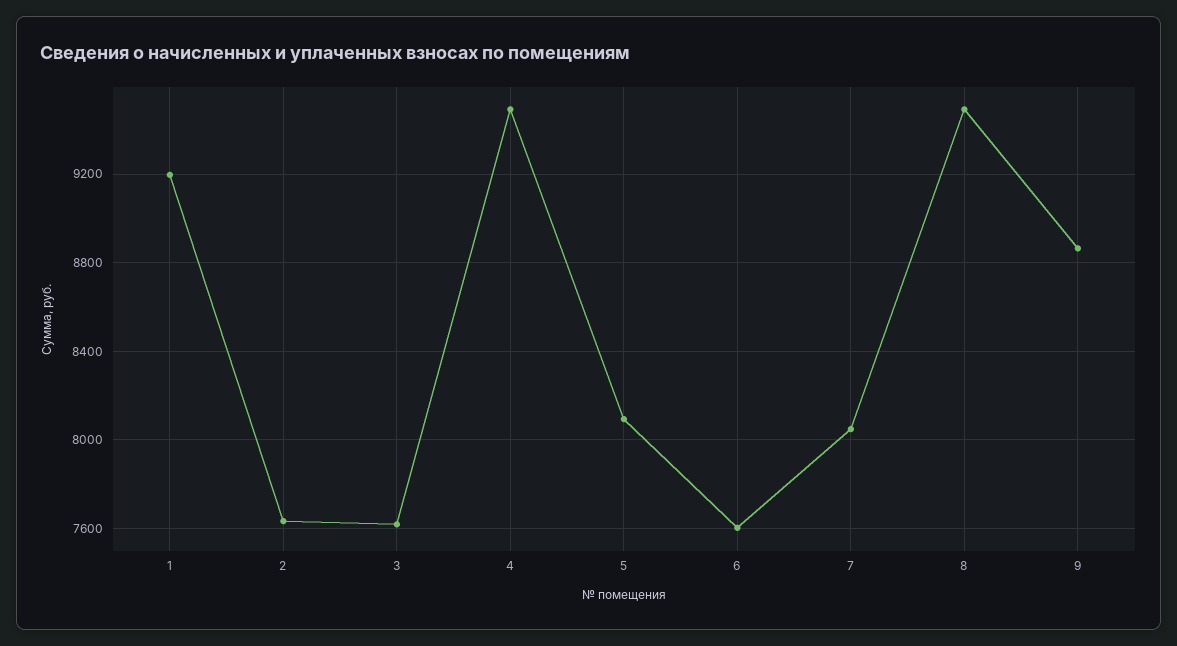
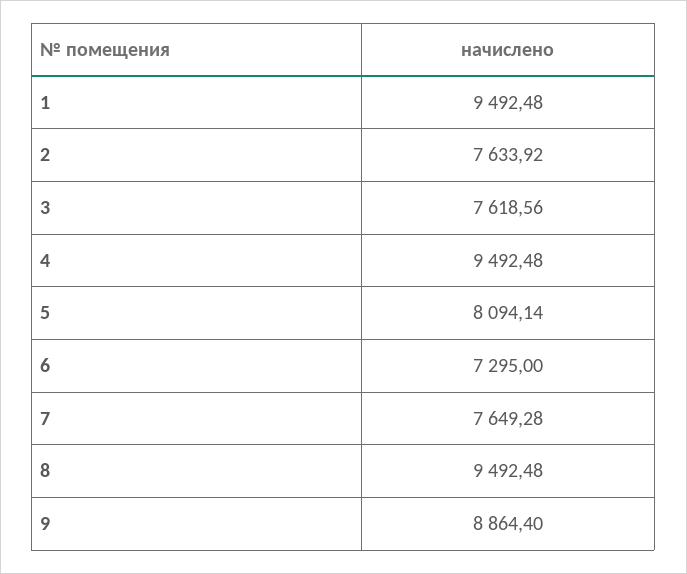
1: 9200 -> 9492.48
6: 7600 -> 7295
7: 8050 -> 7649.28

